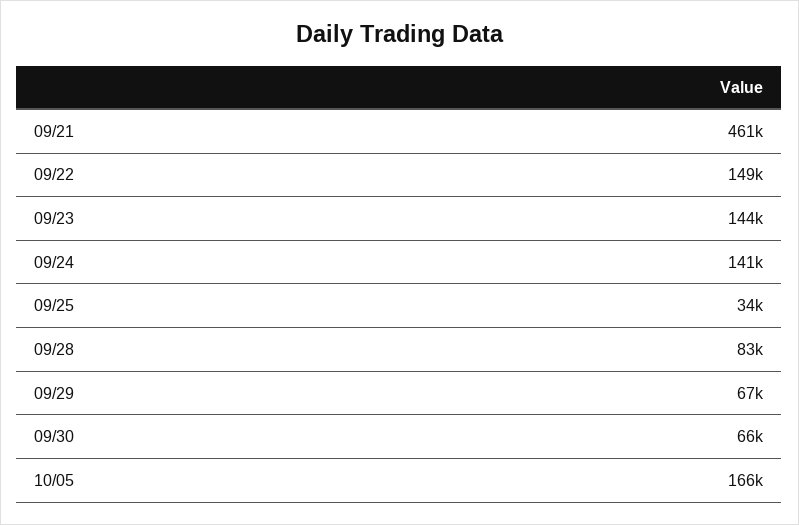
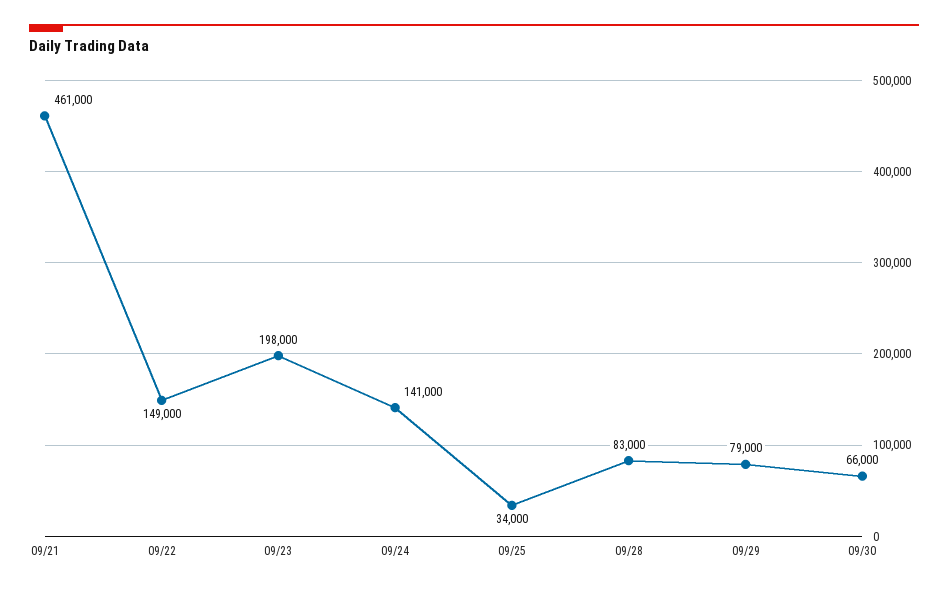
09/23: 144000 -> 198000
09/29: 67000 -> 79000
10/05: 166000 -> none

